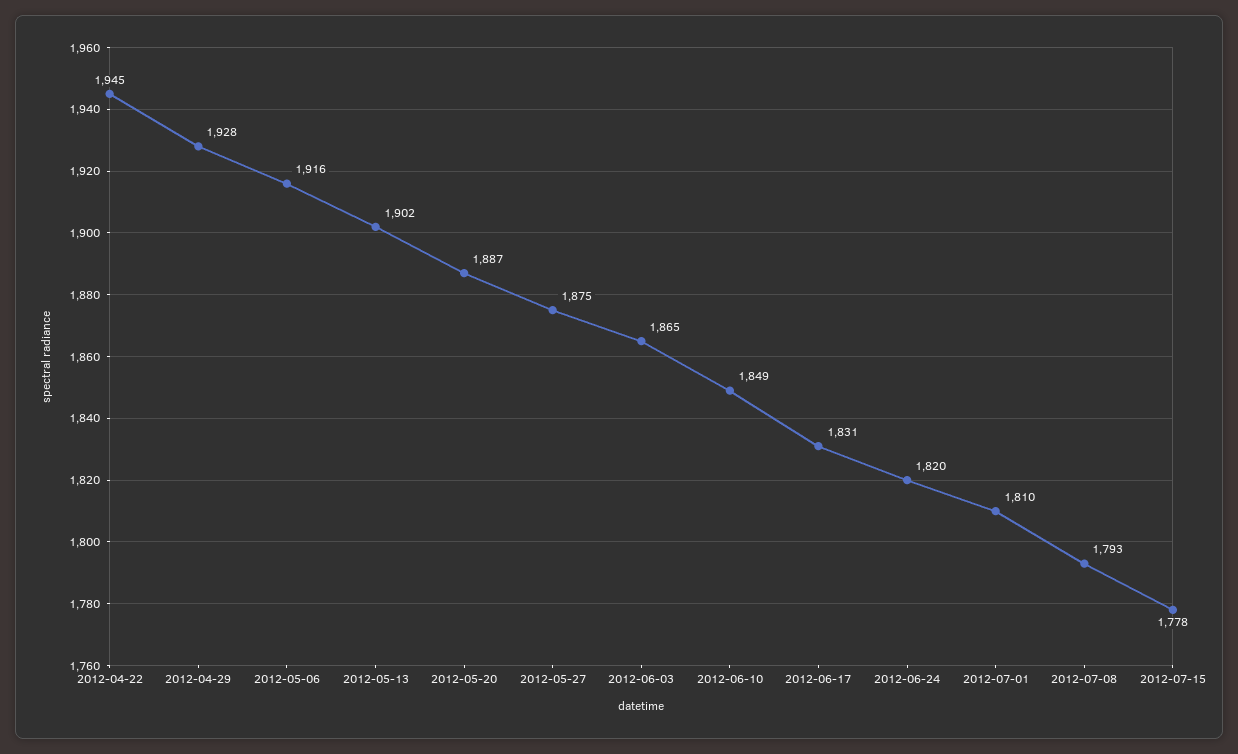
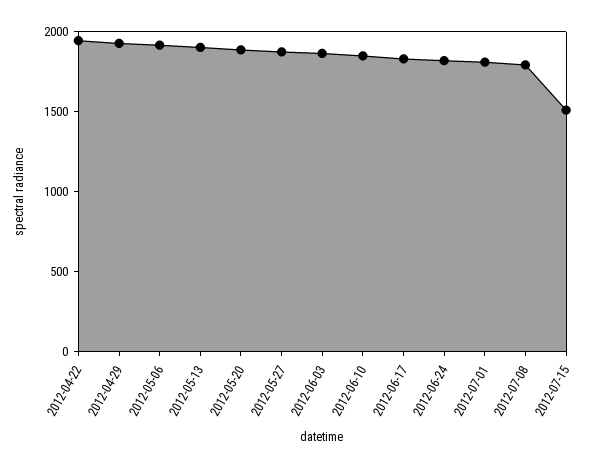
2012-07-15: 1778 -> 1500

